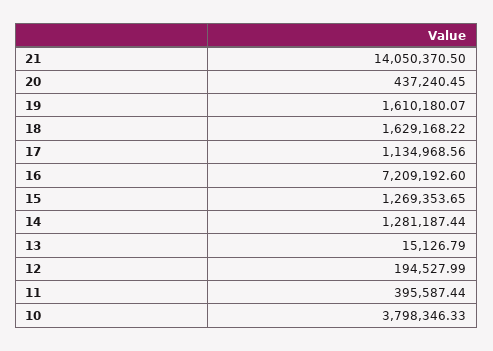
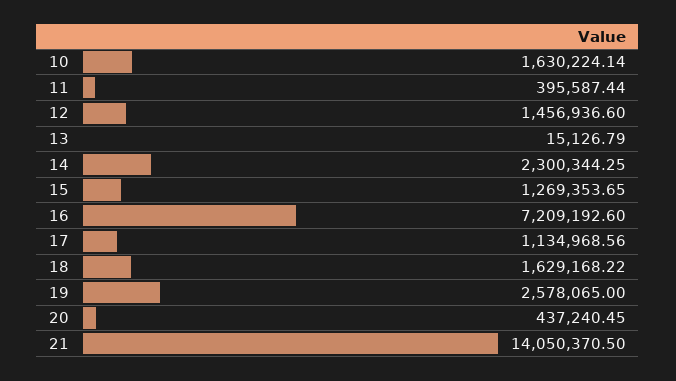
19: 1610180.07 -> 2578065
14: 1281187.44 -> 2300344.25
12: 194527.99 -> 1456936.6
10: 3798346.33 -> 1630224.14

